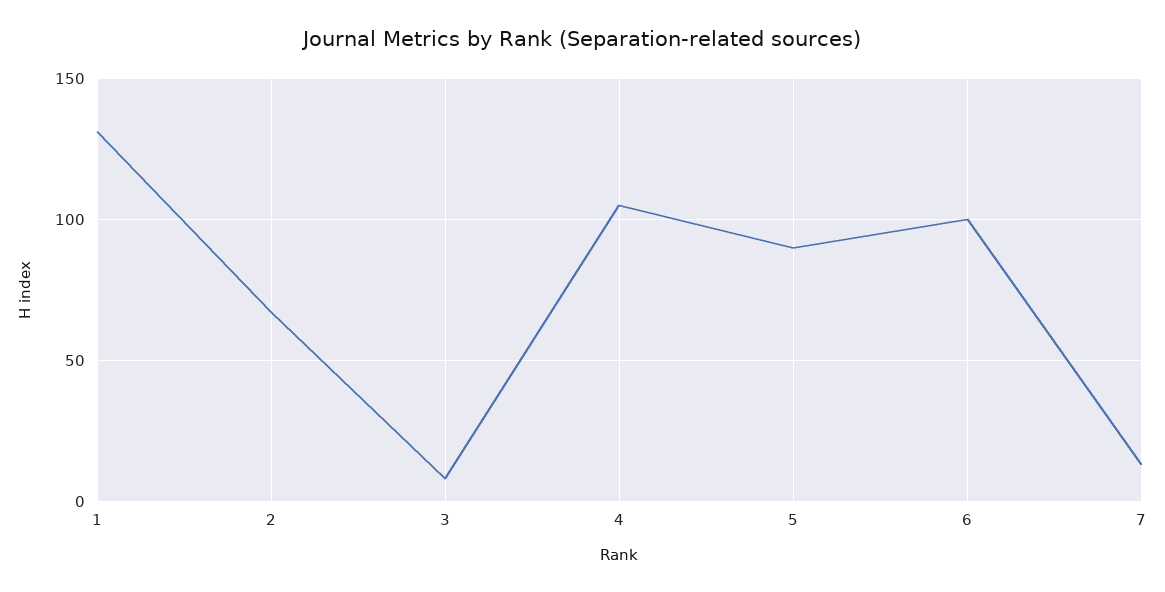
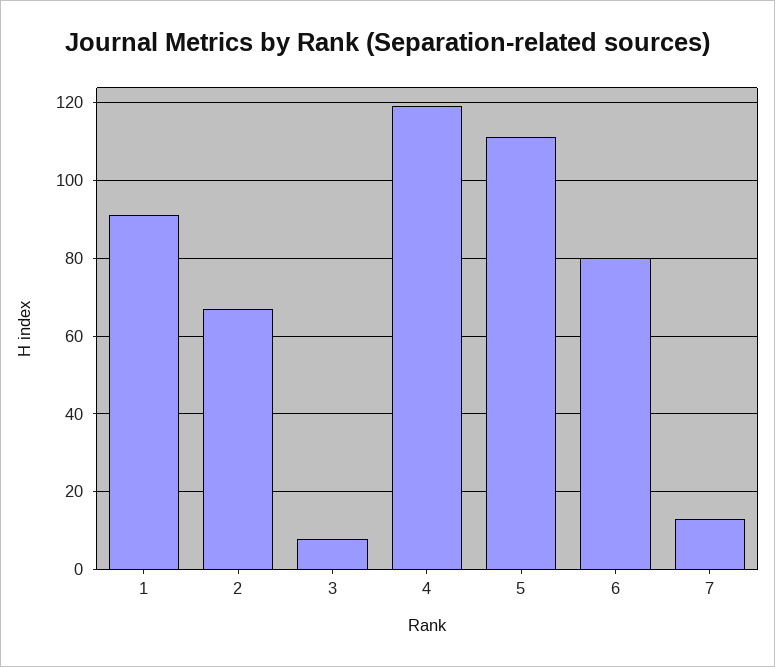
1: 130 -> 90
4: 105 -> 120
5: 90 -> 110
6: 100 -> 80

